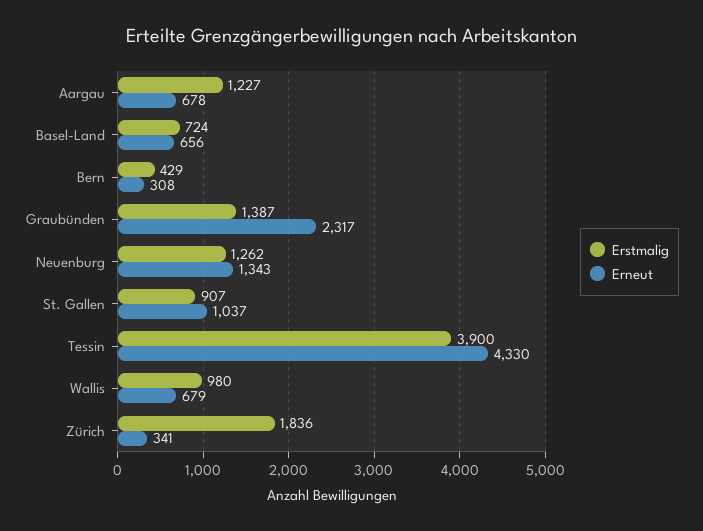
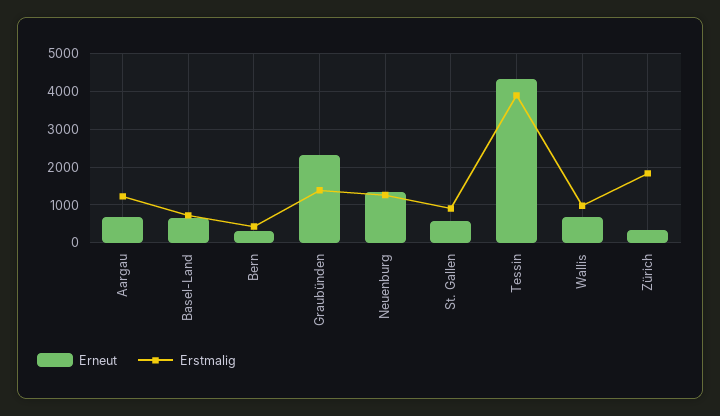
Erneut, St. Gallen: 1037 -> 600

